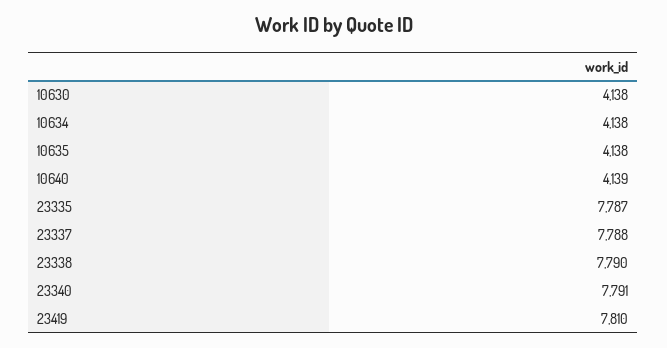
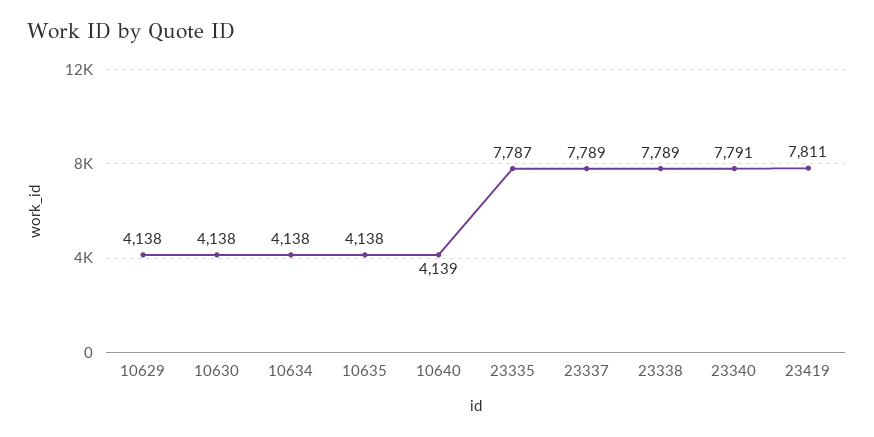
23337: 7788 -> 7789
23338: 7790 -> 7789
23419: 7810 -> 7811
10629: none -> 4138

